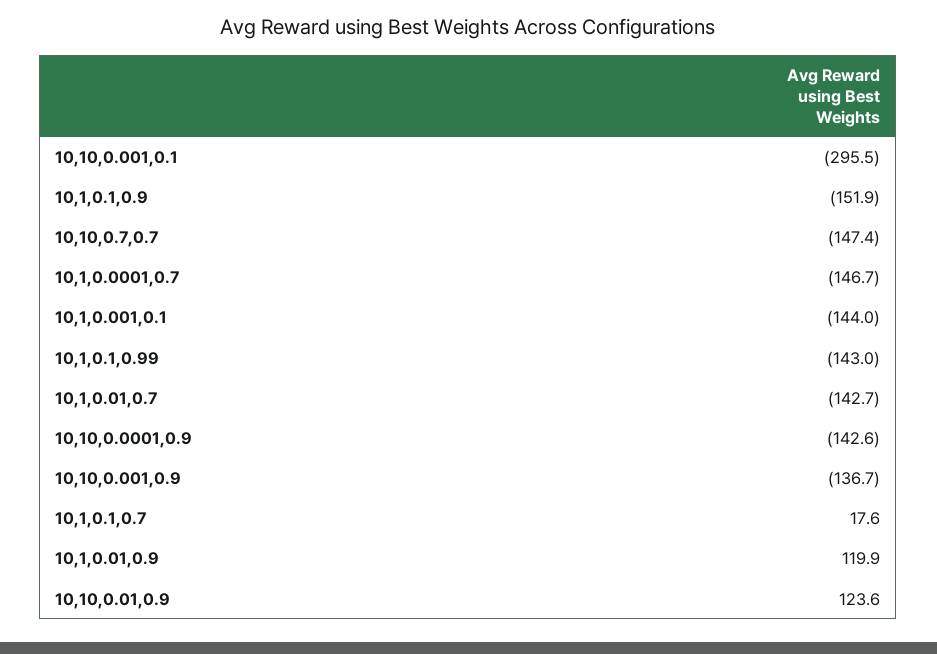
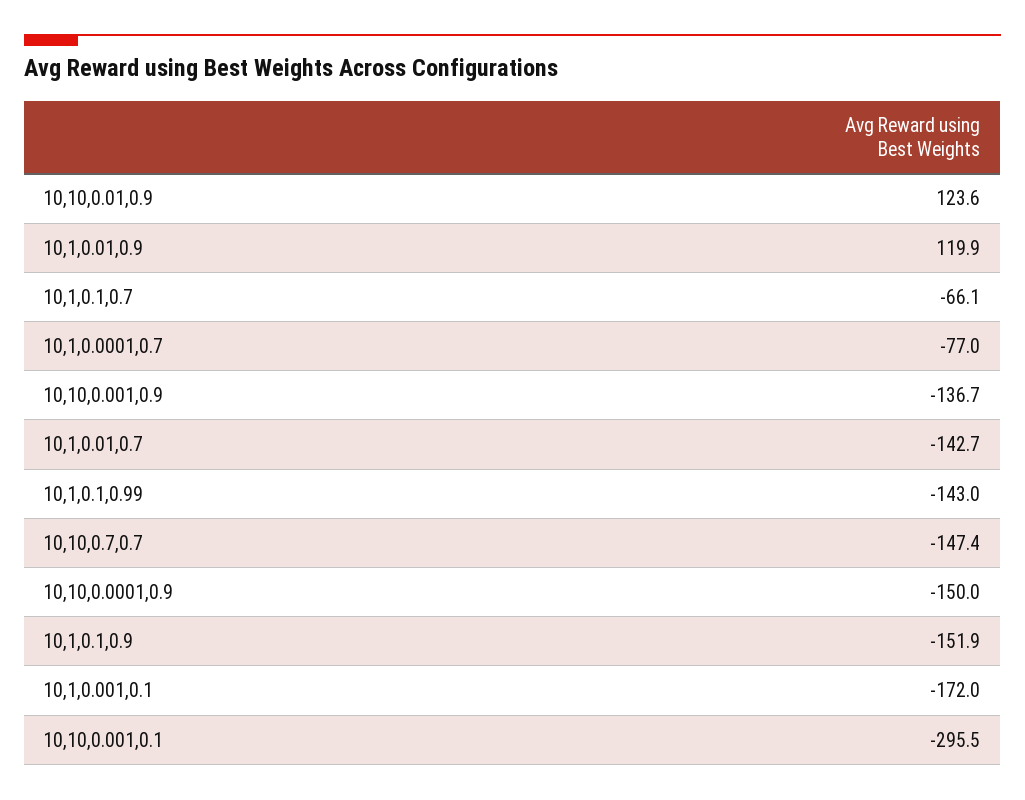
10,1,0.0001,0.7: -146.7 -> -77
10,1,0.001,0.1: -144 -> -172
10,10,0.0001,0.9: -142.6 -> -150
10,1,0.1,0.7: 17.6 -> -66.1

